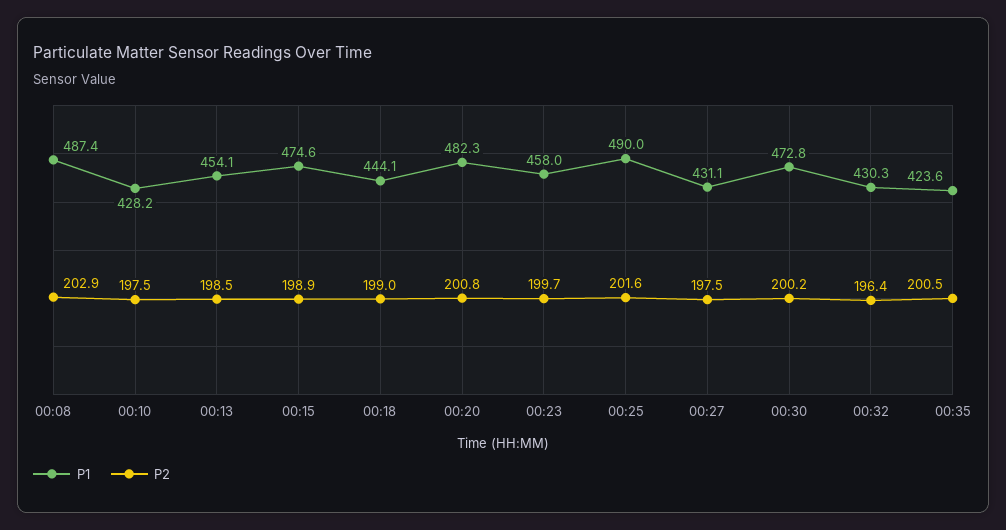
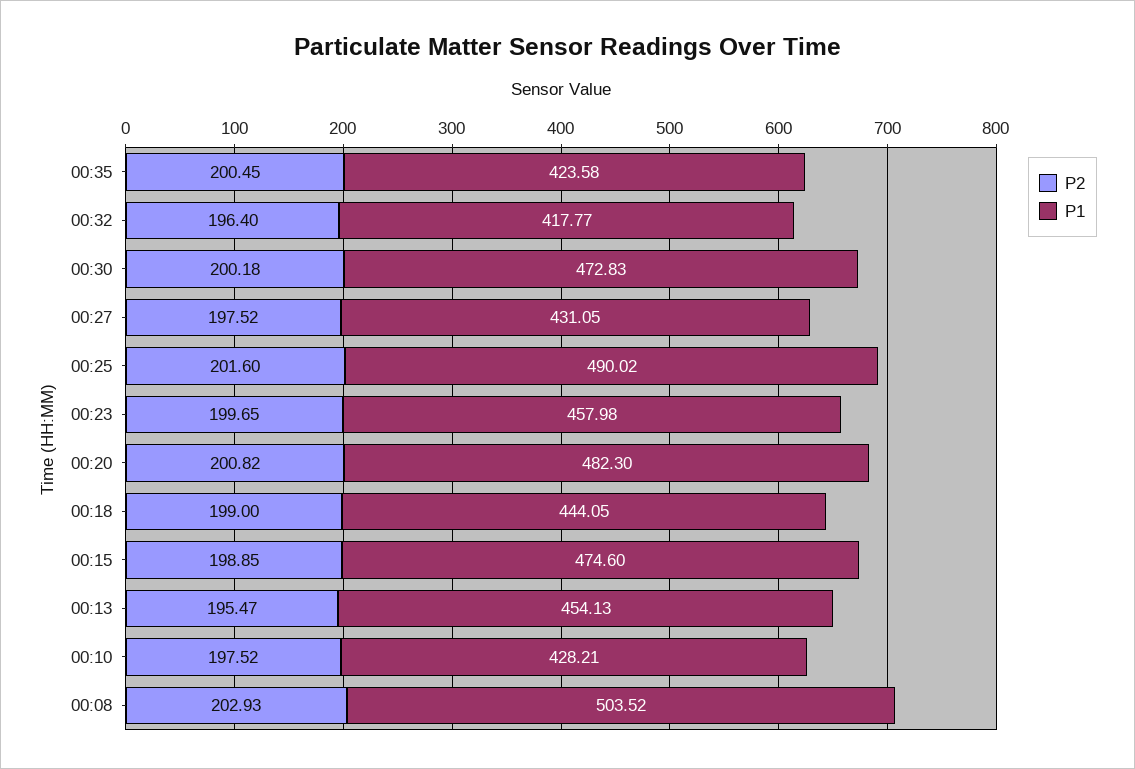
P1, 00:08: 487.4 -> 503.52
P2, 00:13: 198.5 -> 195.47
P1, 00:32: 430.3 -> 417.77

